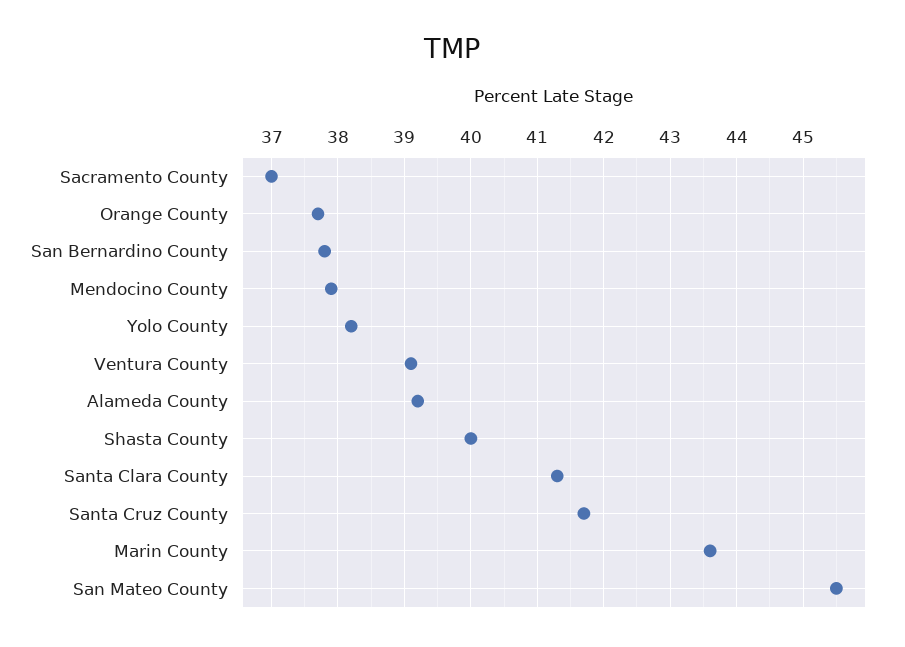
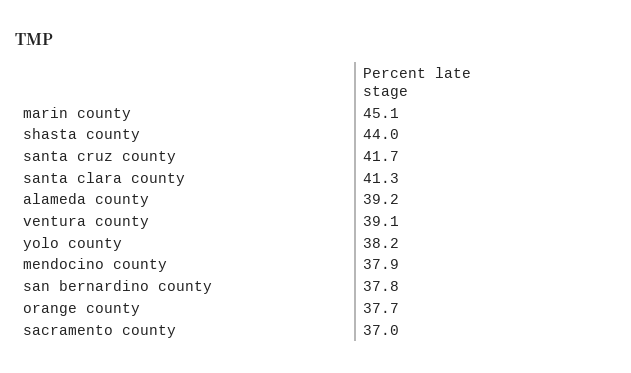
Shasta County: 40 -> 44
Marin County: 43.6 -> 45.1
San Mateo County: 45.5 -> none

